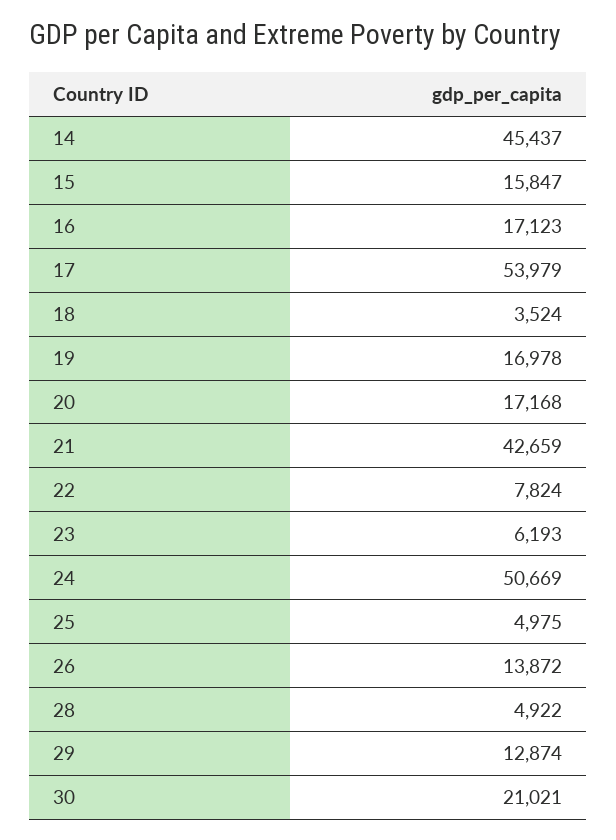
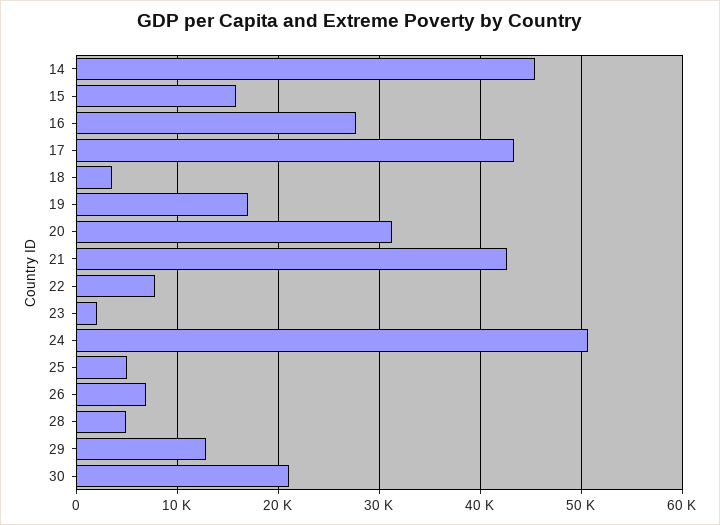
16: 17123 -> 28000
17: 53979 -> 43000
20: 17168 -> 31000
23: 6193 -> 2000
26: 13872 -> 7000

